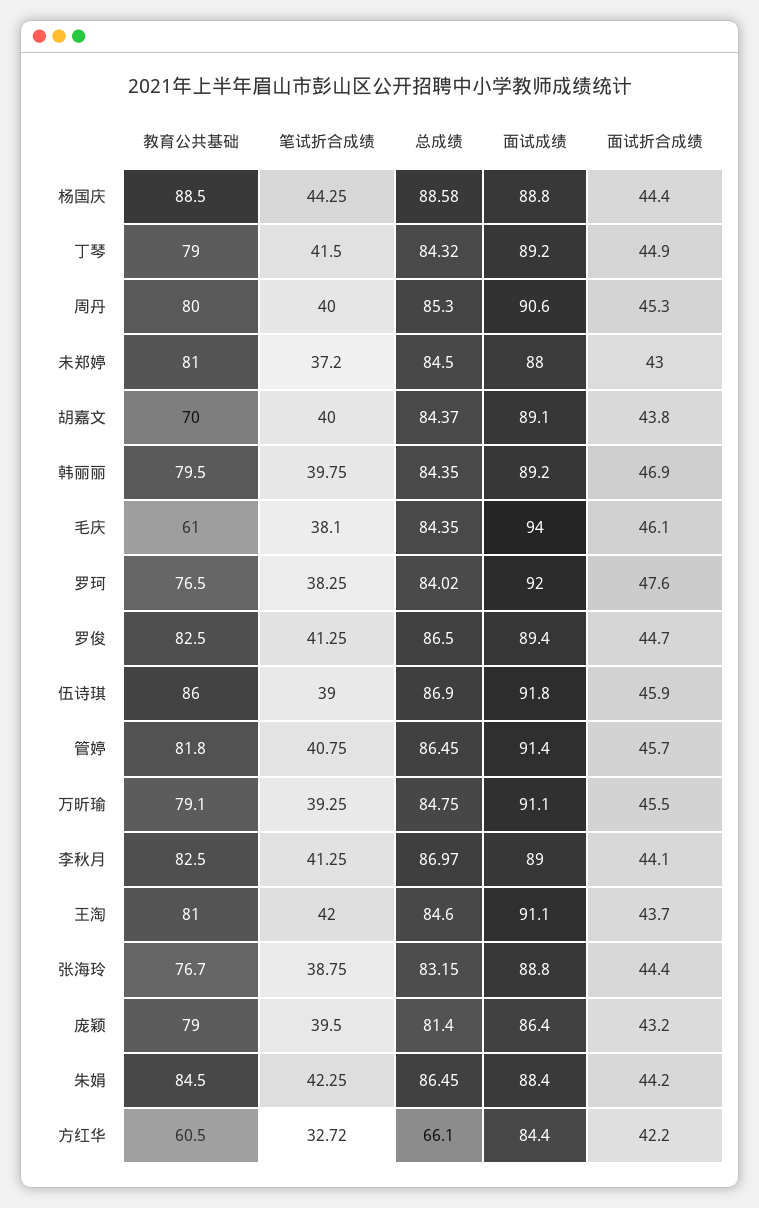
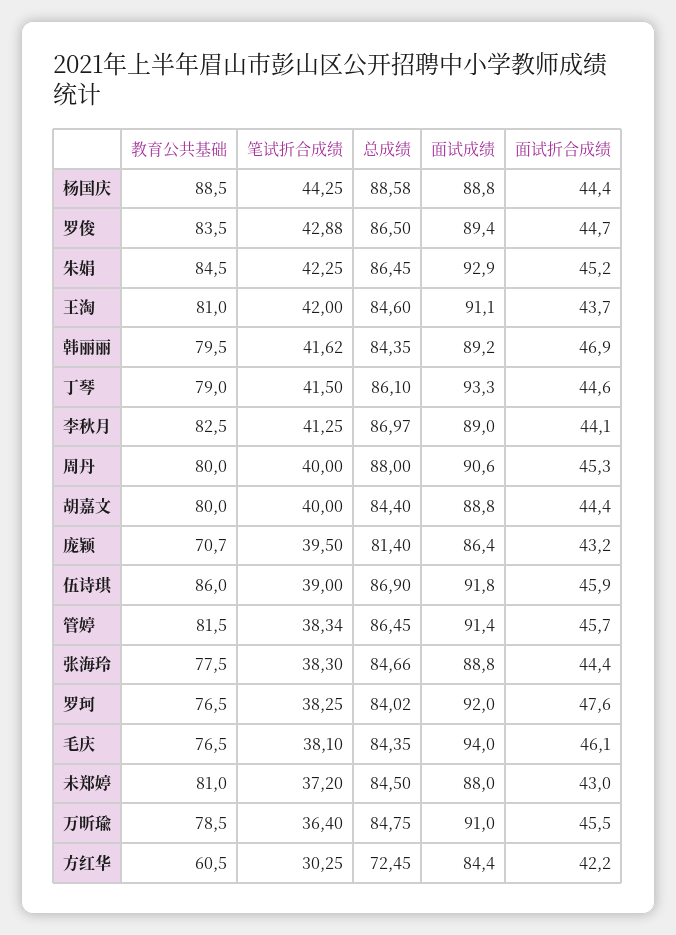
总成绩, 丁琴: 84.32 -> 86.1
面试成绩, 丁琴: 89.2 -> 93.3
面试折合成绩, 丁琴: 44.9 -> 44.6
总成绩, 周丹: 85.3 -> 88
教育公共基础, 胡嘉文: 70 -> 80
总成绩, 胡嘉文: 84.37 -> 84.4
面试成绩, 胡嘉文: 89.1 -> 88.8
面试折合成绩, 胡嘉文: 43.8 -> 44.4
笔试折合成绩, 韩丽丽: 39.75 -> 41.62
教育公共基础, 毛庆: 61 -> 76.5
教育公共基础, 罗俊: 82.5 -> 83.5
笔试折合成绩, 罗俊: 41.25 -> 42.88
教育公共基础, 管婷: 81.8 -> 81.5
笔试折合成绩, 管婷: 40.75 -> 38.34
教育公共基础, 万昕瑜: 79.1 -> 78.5
笔试折合成绩, 万昕瑜: 39.25 -> 36.4
面试成绩, 万昕瑜: 91.1 -> 91
教育公共基础, 张海玲: 76.7 -> 77.5
笔试折合成绩, 张海玲: 38.75 -> 38.3
总成绩, 张海玲: 83.15 -> 84.66
教育公共基础, 庞颖: 79 -> 70.7
面试成绩, 朱娟: 88.4 -> 92.9
面试折合成绩, 朱娟: 44.2 -> 45.2
笔试折合成绩, 方红华: 32.72 -> 30.25
总成绩, 方红华: 66.1 -> 72.45

